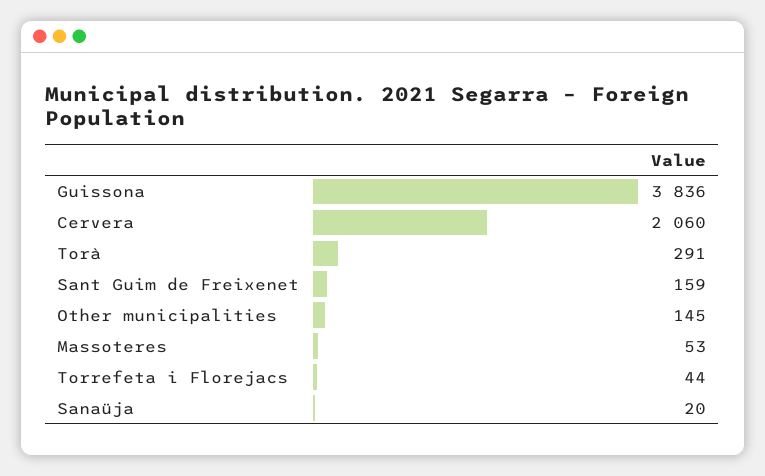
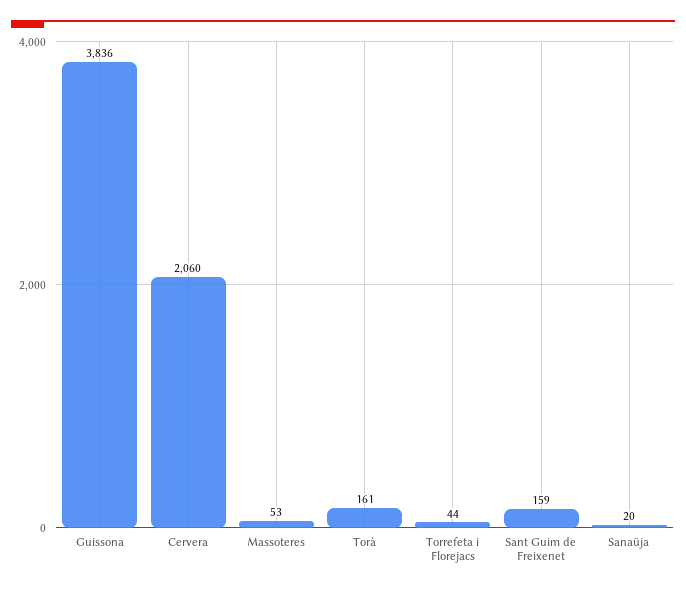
Torà: 291 -> 161
Other municipalities: 145 -> none

